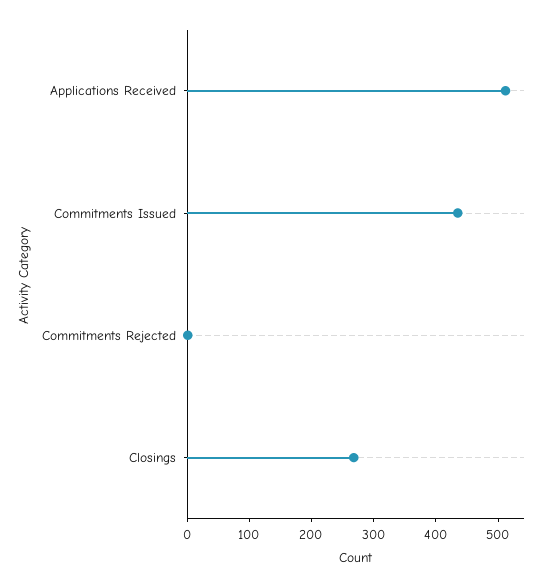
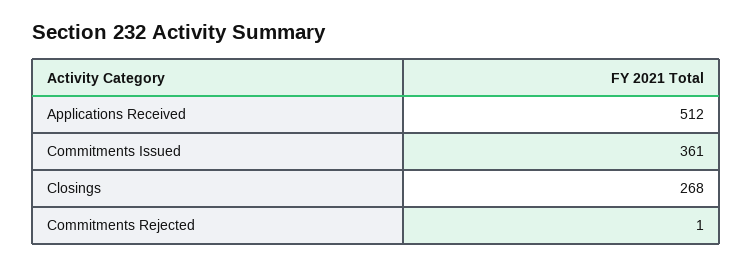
Commitments Issued: 440 -> 361

